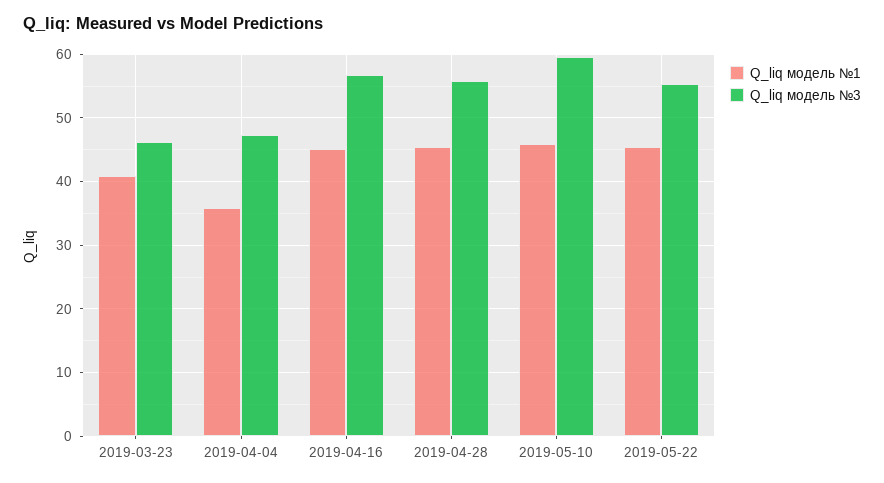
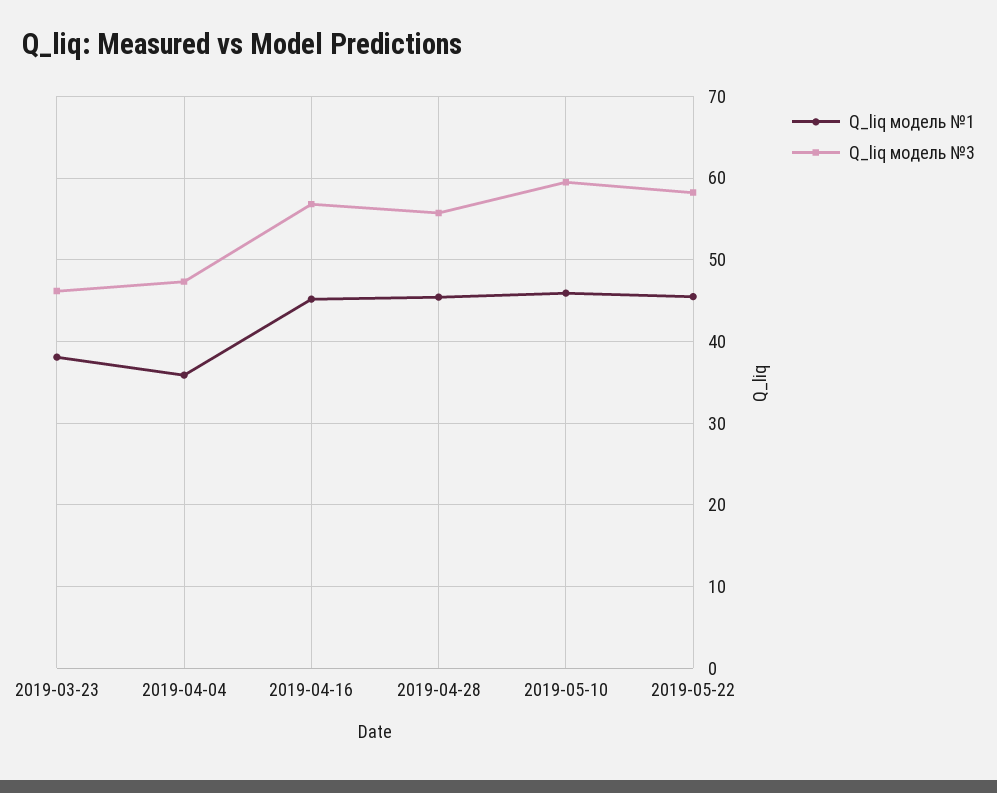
Q_liq модель №1, 2019-03-23: 41 -> 38
Q_liq модель №3, 2019-05-22: 55 -> 58

